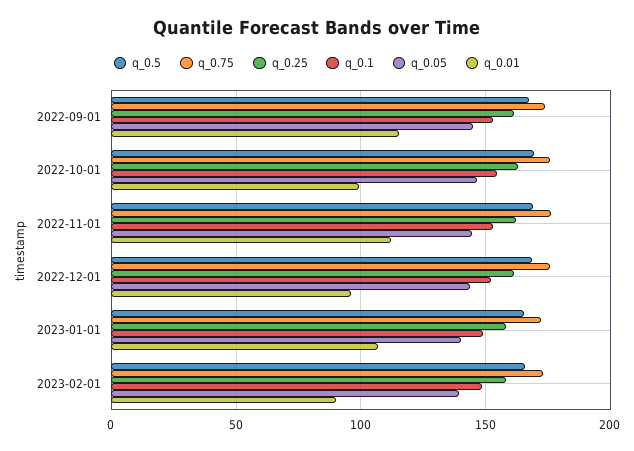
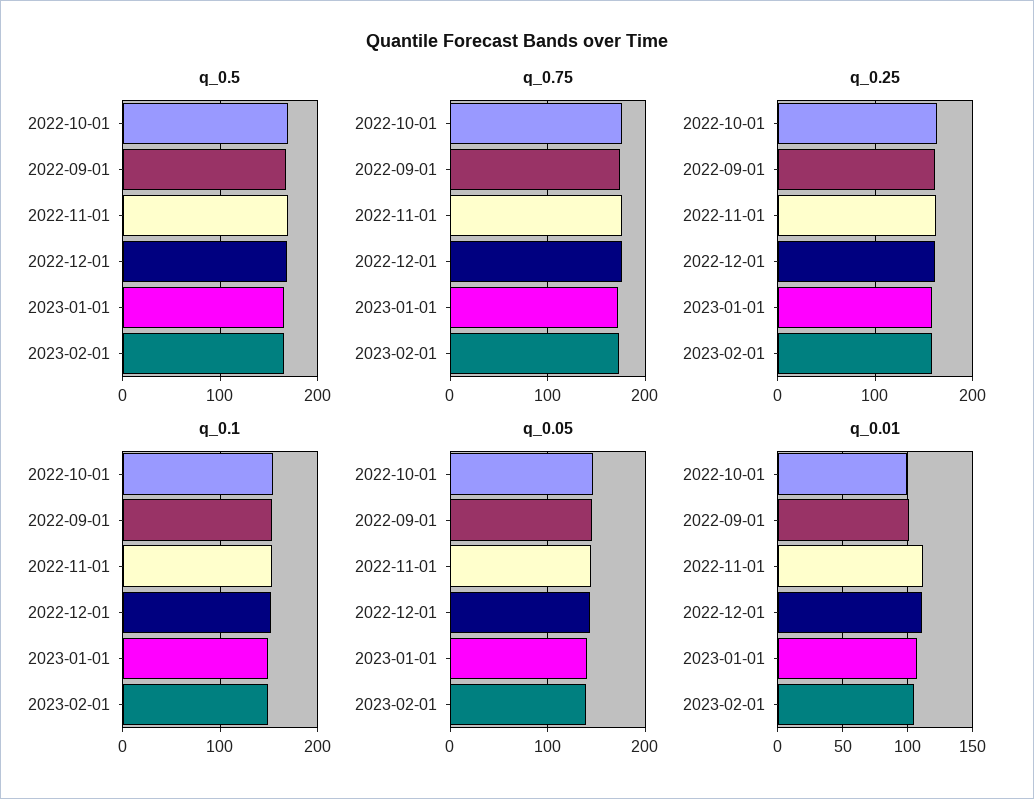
q_0.01, 2022-09-01: 115 -> 100
q_0.01, 2022-12-01: 95 -> 110
q_0.01, 2023-02-01: 90 -> 105

